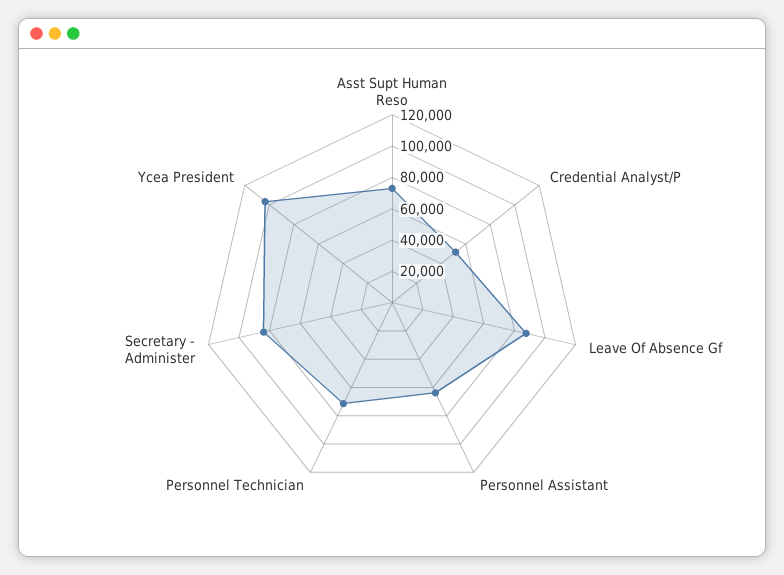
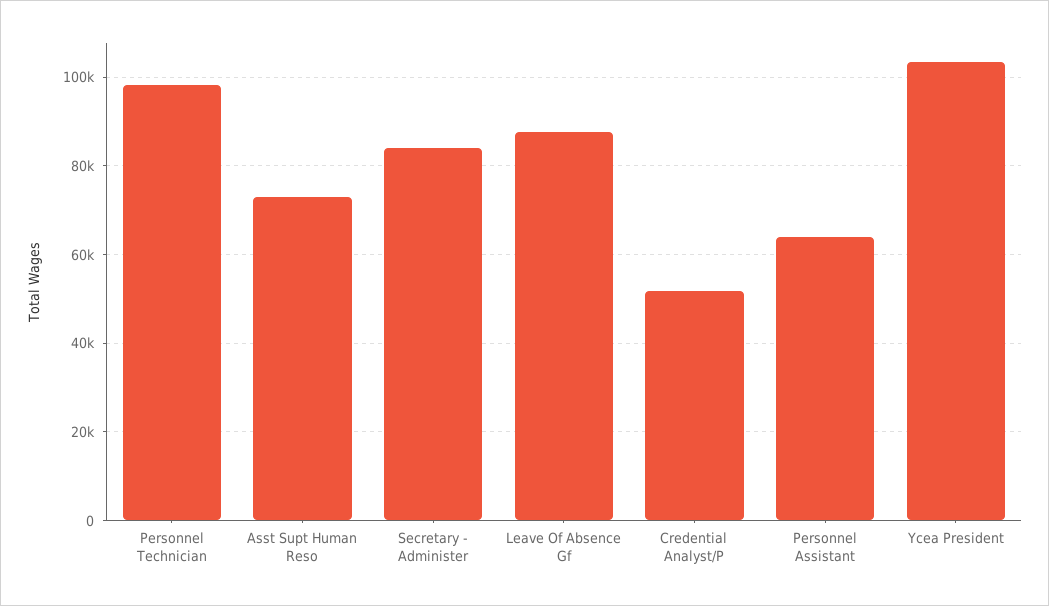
Personnel Technician: 70000 -> 98000

